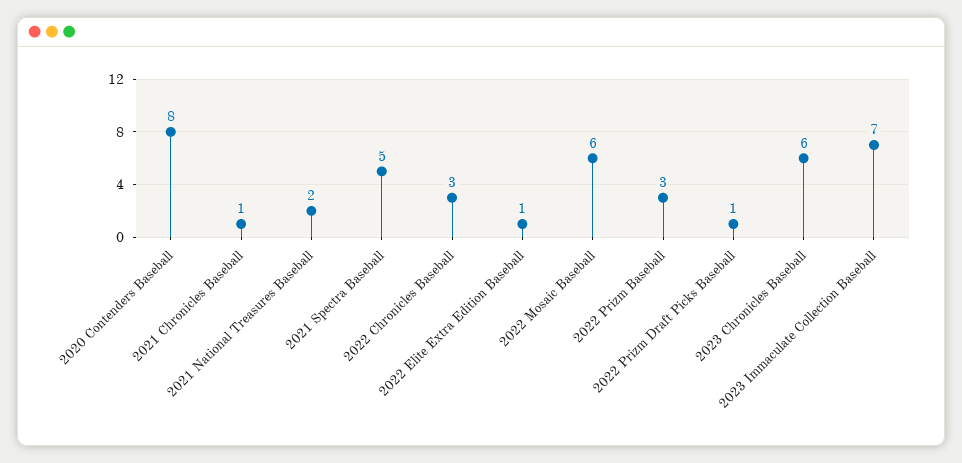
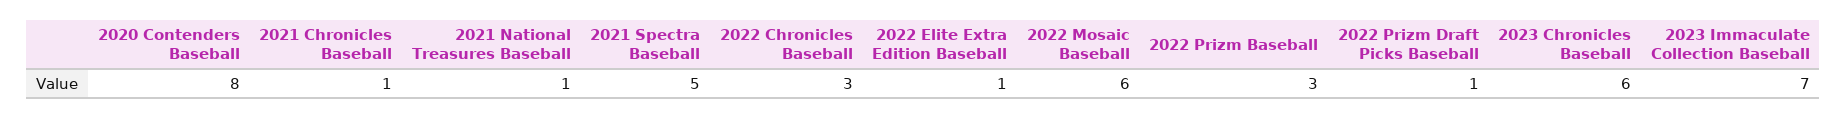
2021 National Treasures Baseball: 2 -> 1

